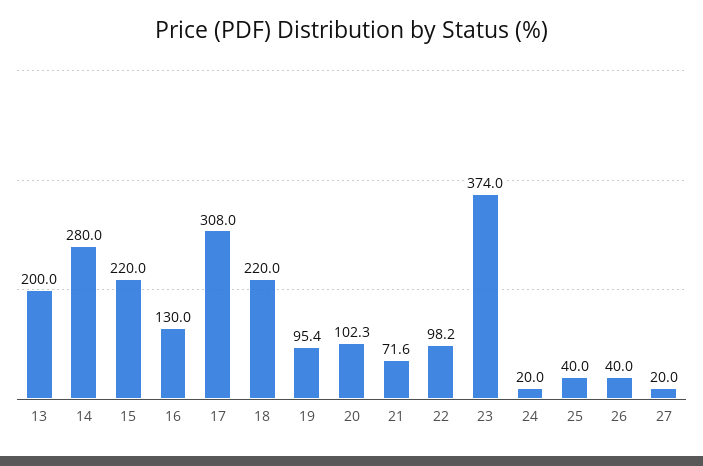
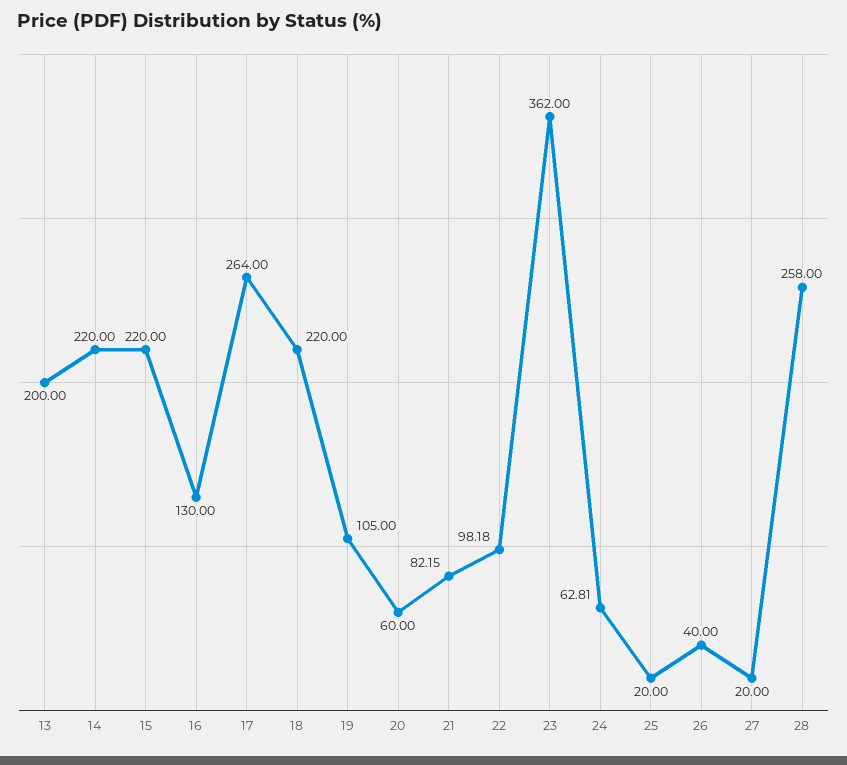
14: 280 -> 220
17: 308 -> 264
19: 95.4 -> 105
20: 102.3 -> 60
21: 71.6 -> 82.15
23: 374 -> 362
24: 20 -> 62.81
25: 40 -> 20
28: none -> 258

